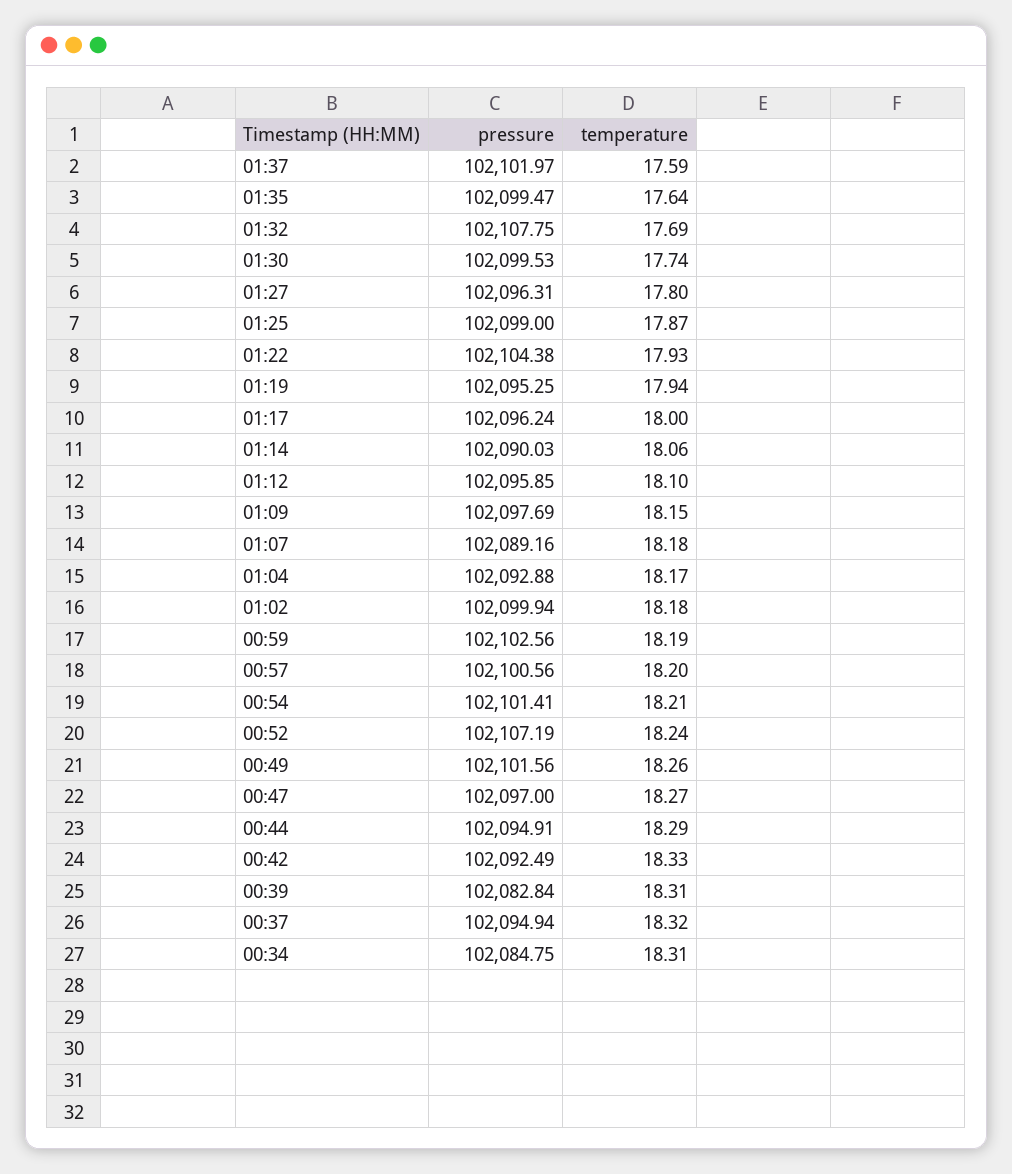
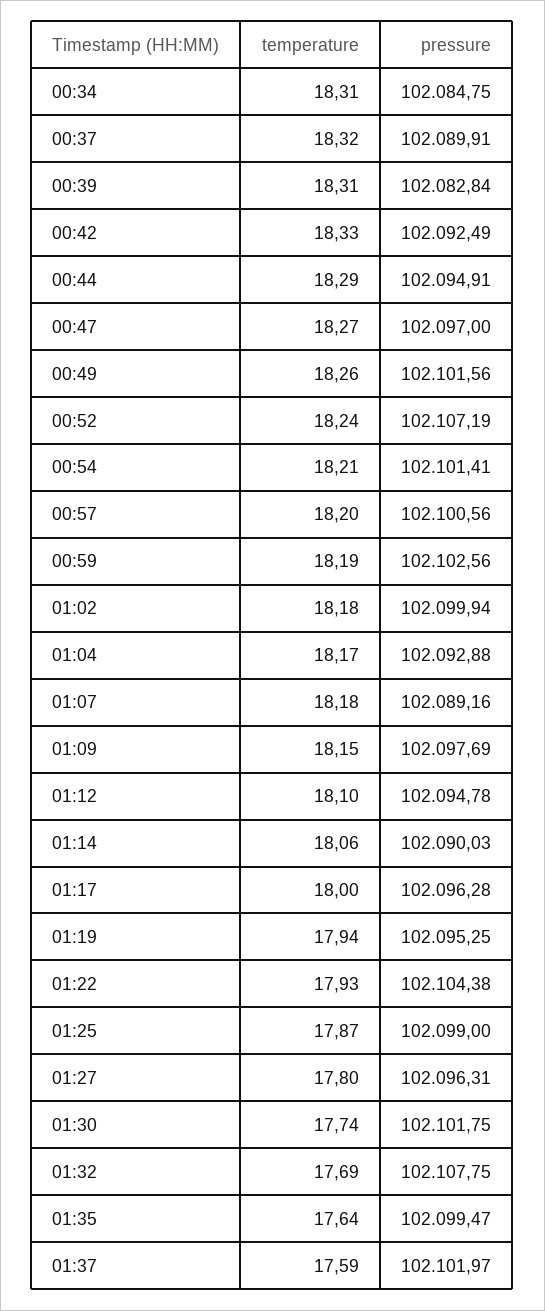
pressure, 01:30: 102099.53 -> 102101.75
pressure, 01:17: 102096.24 -> 102096.28
pressure, 01:12: 102095.85 -> 102094.78
pressure, 00:37: 102094.94 -> 102089.91

